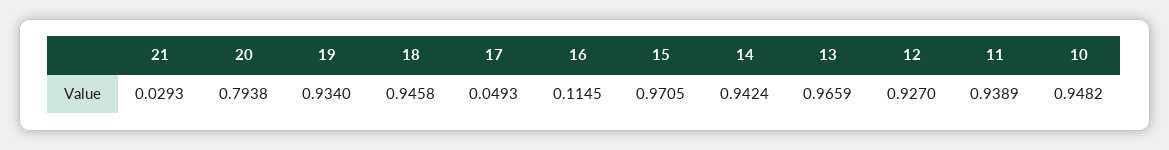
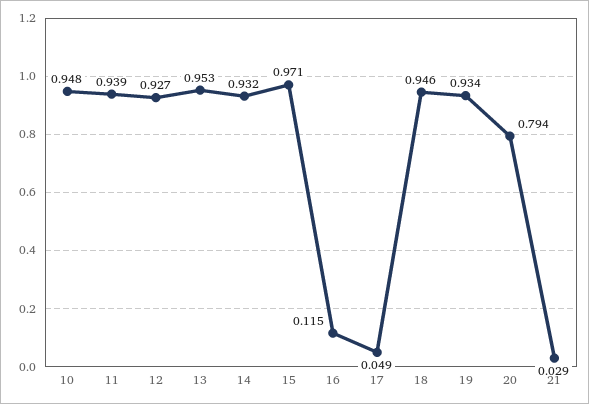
14: 0.9424 -> 0.932
13: 0.9659 -> 0.953

